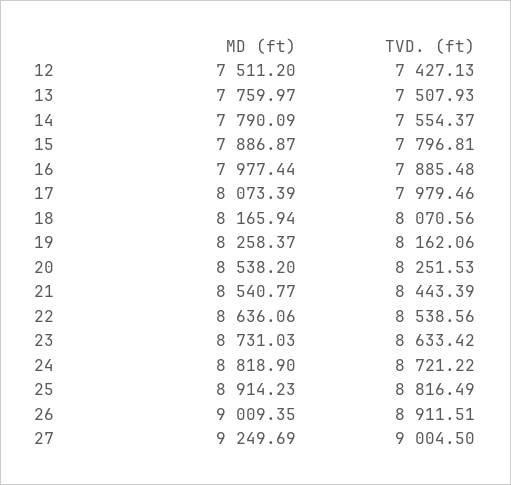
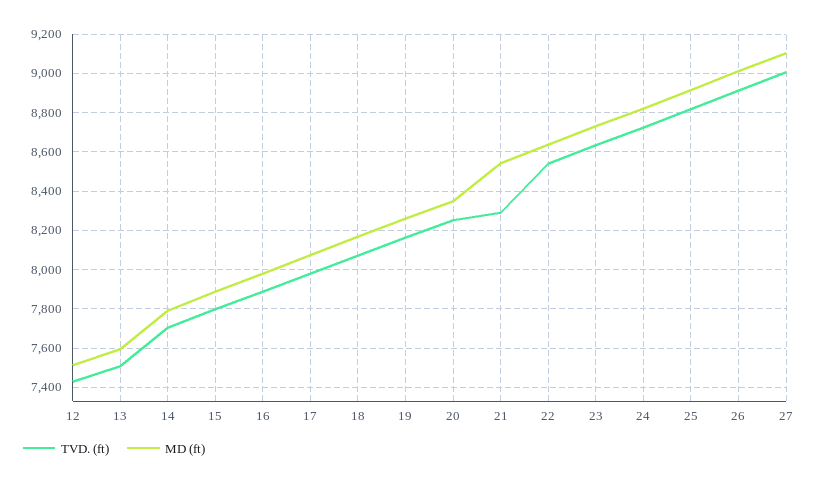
MD (ft), 13: 7759.97 -> 7600
TVD. (ft), 14: 7554.37 -> 7700
MD (ft), 20: 8538.2 -> 8350
TVD. (ft), 21: 8443.39 -> 8300
MD (ft), 27: 9249.69 -> 9100

